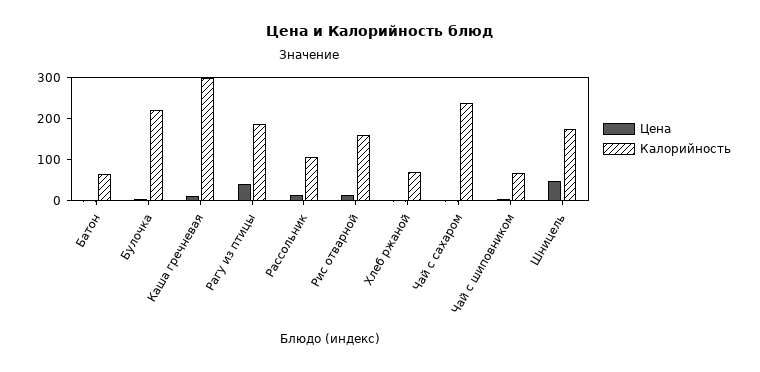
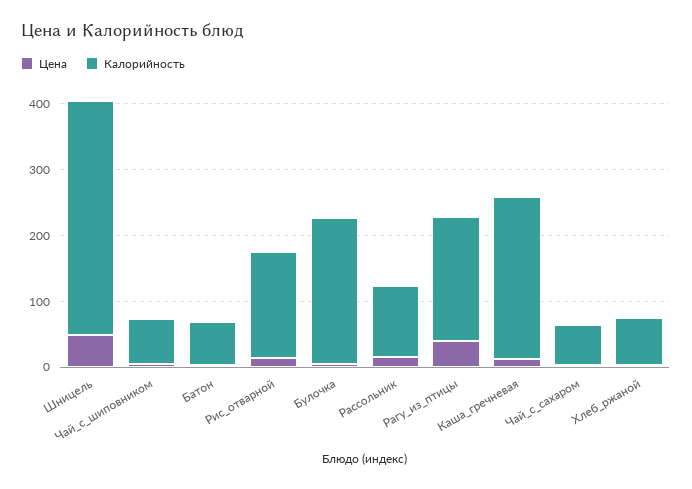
Калорийность, Каша гречневая: 300 -> 240
Калорийность, Чай с сахаром: 240 -> 60
Калорийность, Шницель: 180 -> 360

